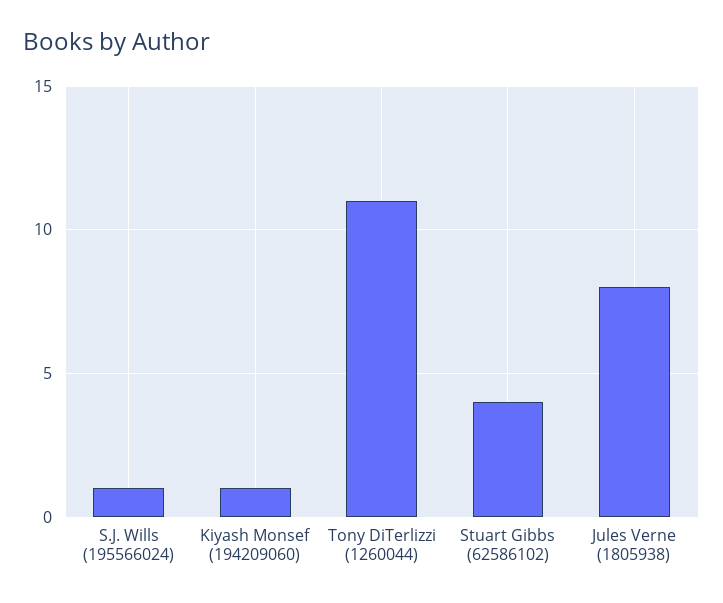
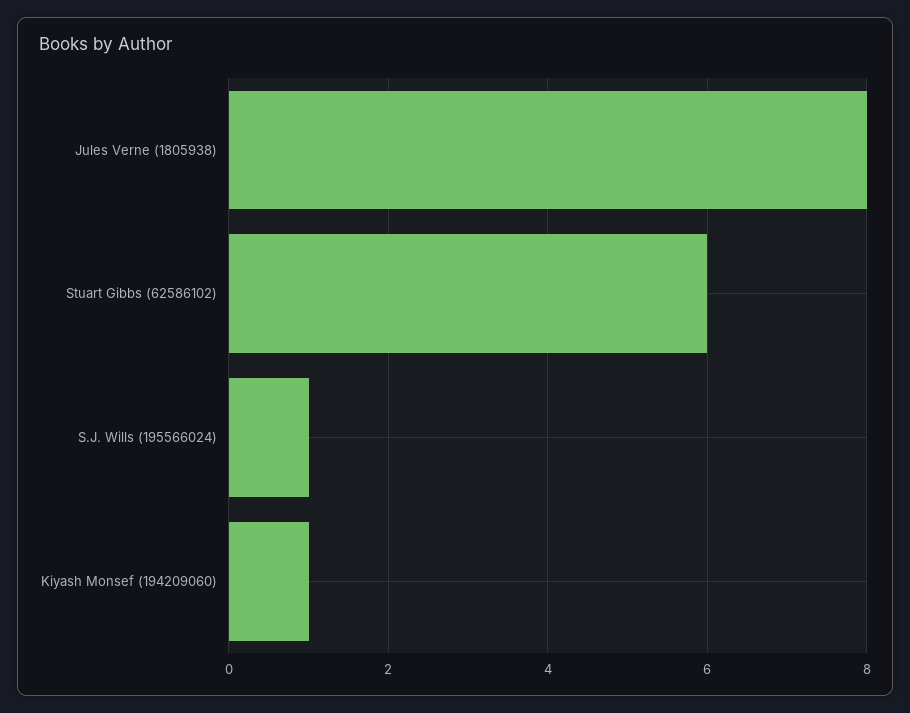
Tony DiTerlizzi (1260044): 11 -> none
Stuart Gibbs (62586102): 4 -> 6

